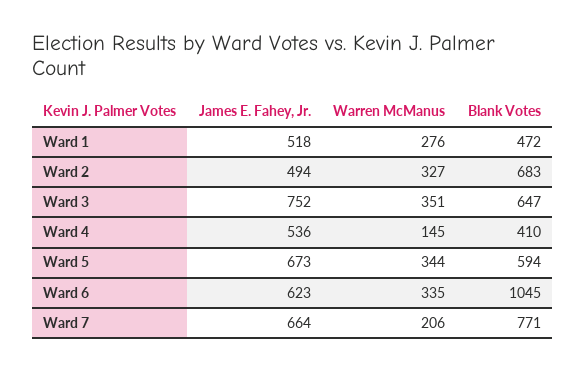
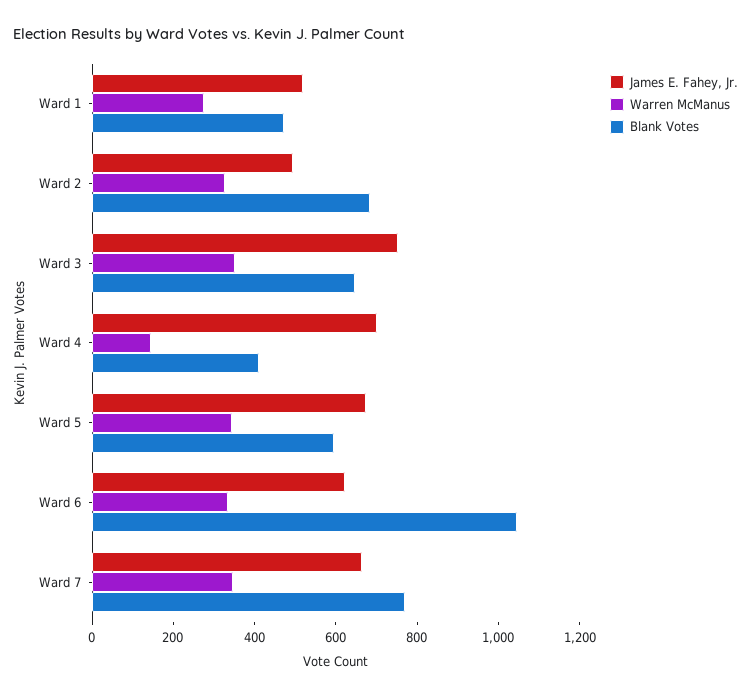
James E. Fahey, Jr., Ward 4: 536 -> 700
Warren McManus, Ward 7: 206 -> 350

